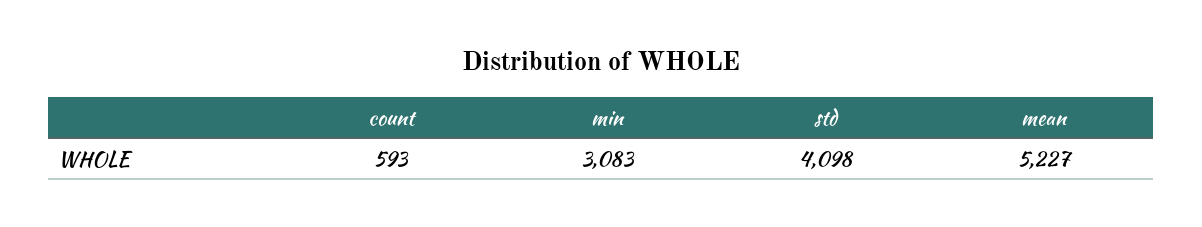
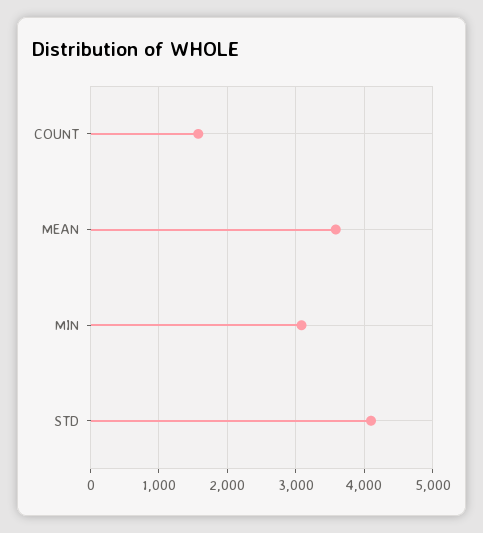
count: 593 -> 1600
mean: 5227 -> 3600

